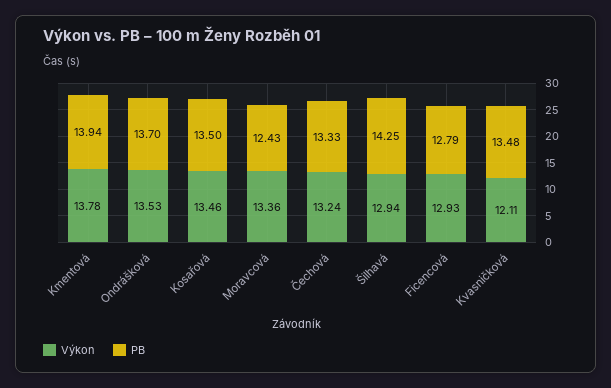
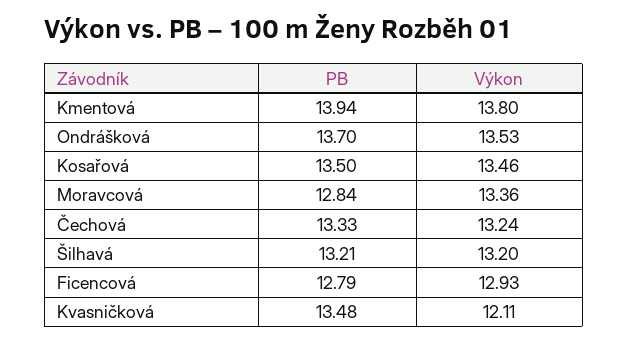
Výkon, Kmentová: 13.78 -> 13.8
PB, Moravcová: 12.43 -> 12.84
Výkon, Šilhavá: 12.94 -> 13.2
PB, Šilhavá: 14.25 -> 13.21

